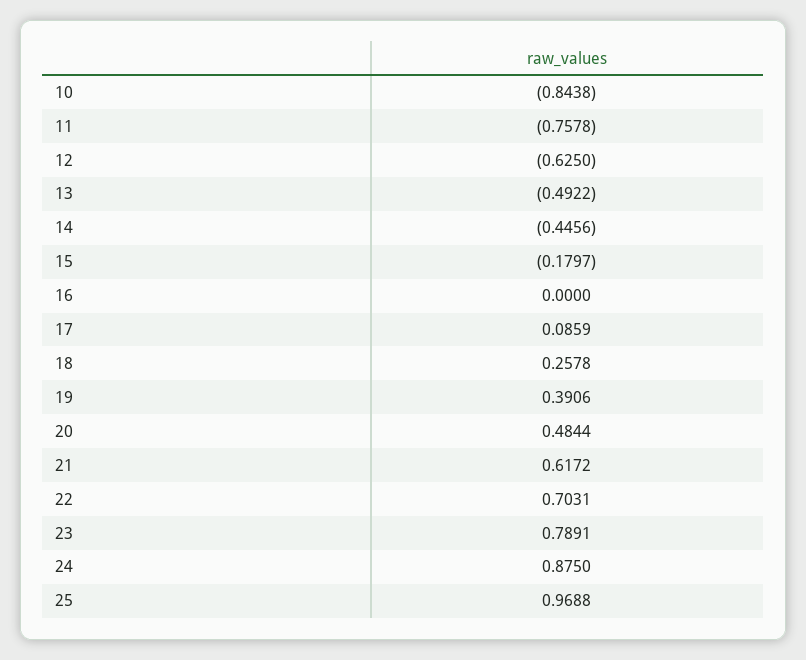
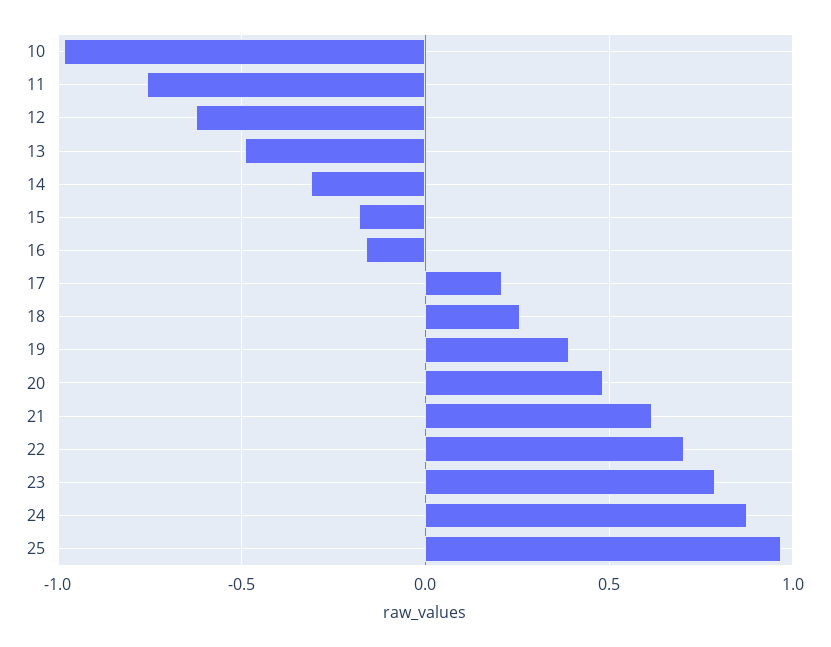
10: -0.8438 -> -1
14: -0.4456 -> -0.3
16: 0 -> -0.15
17: 0.0859 -> 0.2

